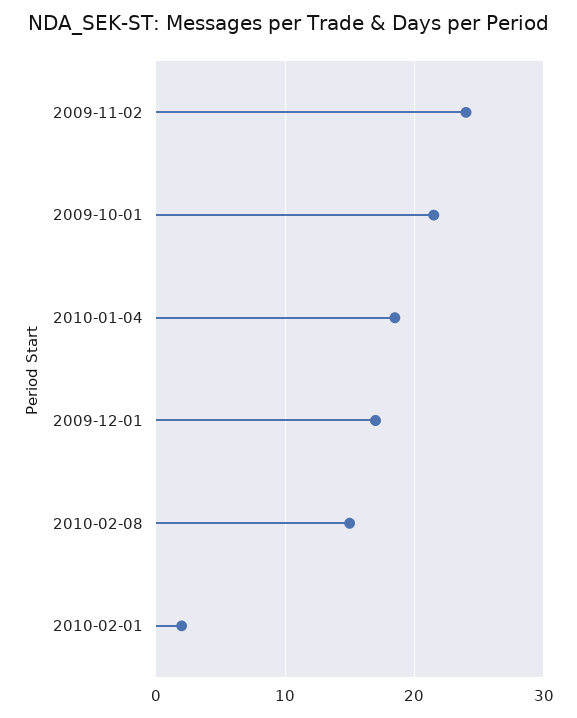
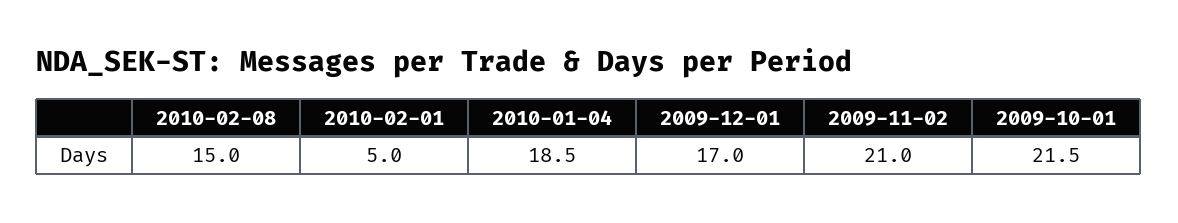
2009-11-02: 24 -> 21
2010-02-01: 2 -> 5

